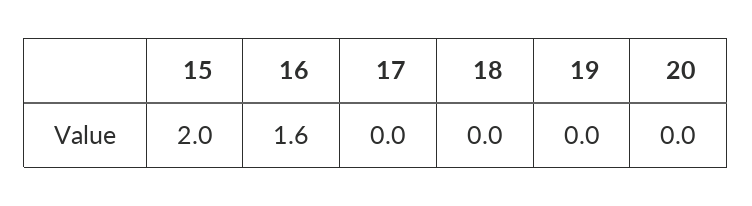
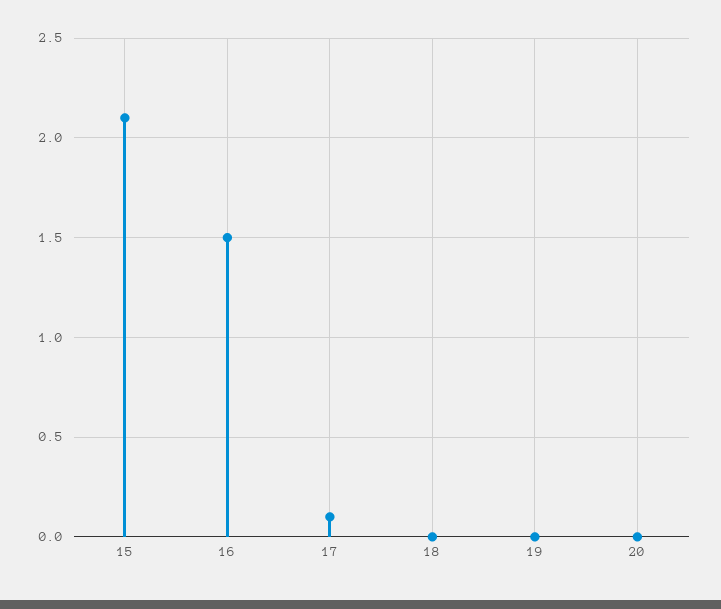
15: 2 -> 2.1
16: 1.6 -> 1.5
17: 0 -> 0.1

